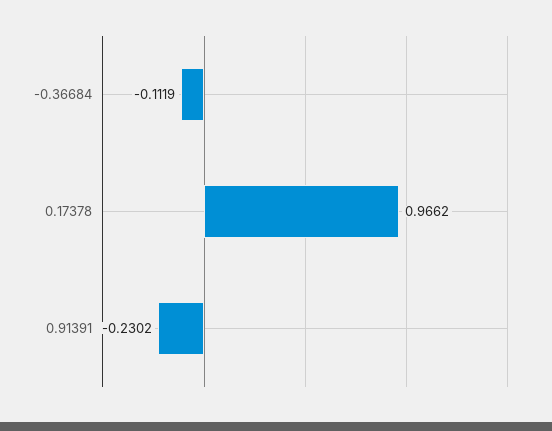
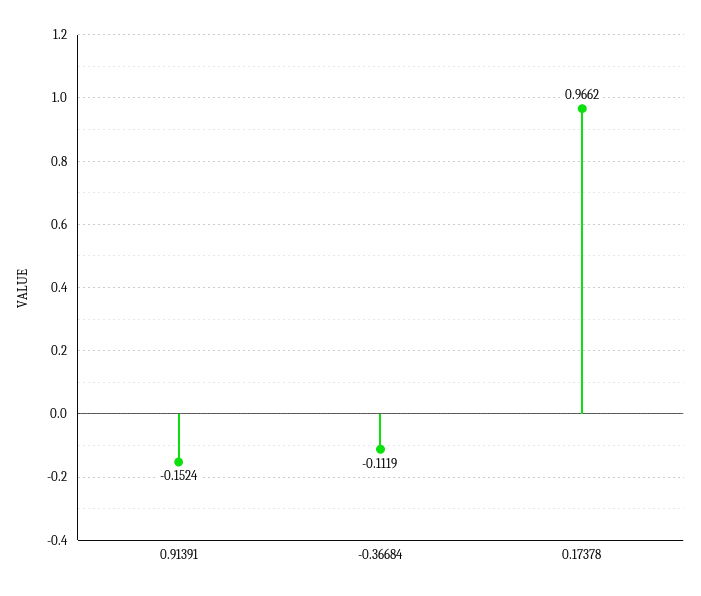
0.91391: -0.2302 -> -0.1524

